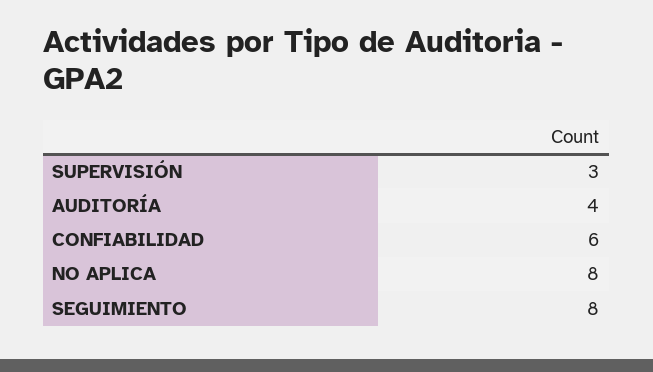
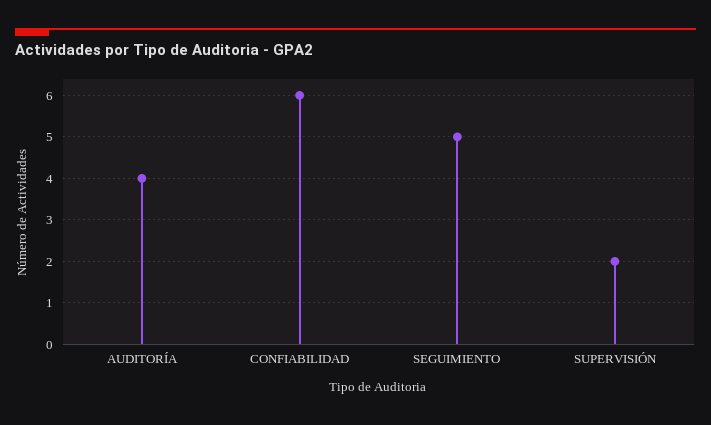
SUPERVISIÓN: 3 -> 2
NO APLICA: 8 -> none
SEGUIMIENTO: 8 -> 5

